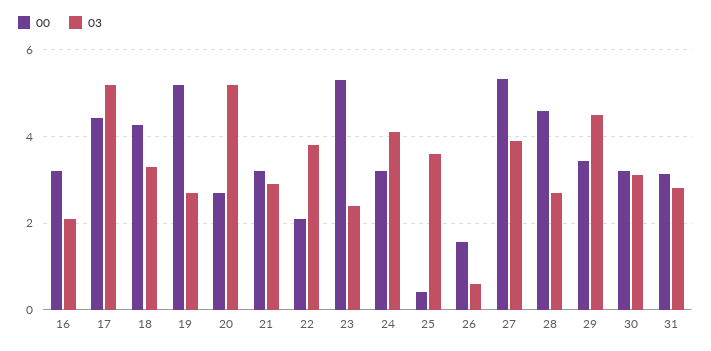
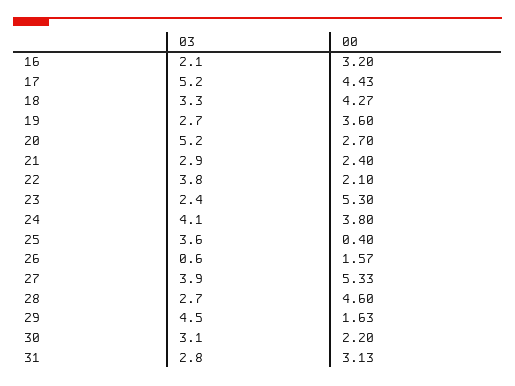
00, 19: 5.2 -> 3.6
00, 21: 3.2 -> 2.4
00, 24: 3.2 -> 3.8
00, 29: 3.4 -> 1.63
00, 30: 3.2 -> 2.2

